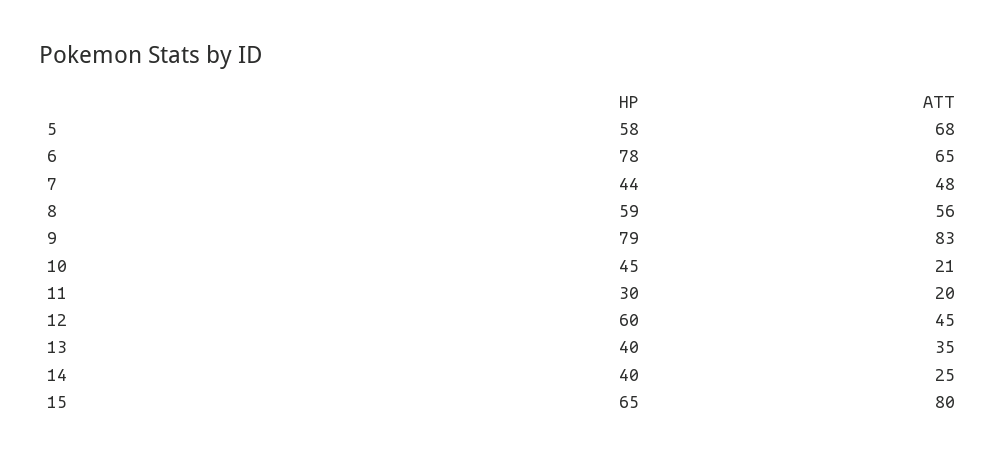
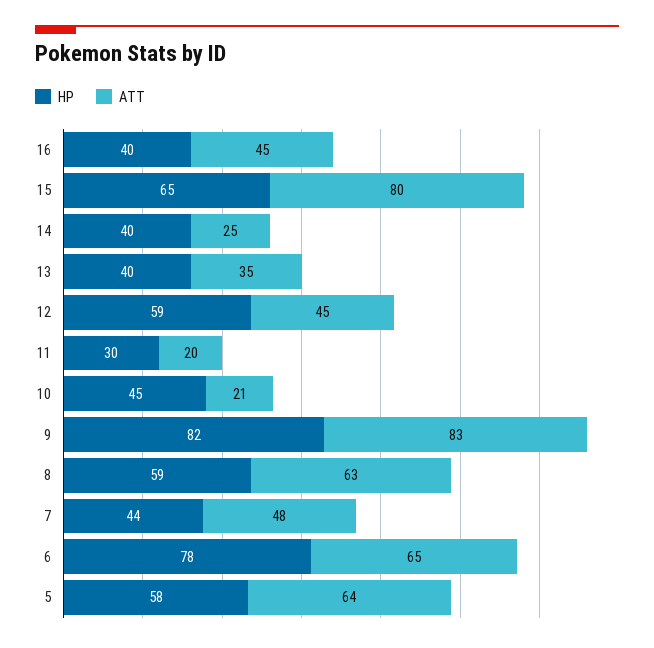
ATT, 5: 68 -> 64
ATT, 8: 56 -> 63
HP, 9: 79 -> 82
HP, 12: 60 -> 59
HP, 16: none -> 40
ATT, 16: none -> 45

